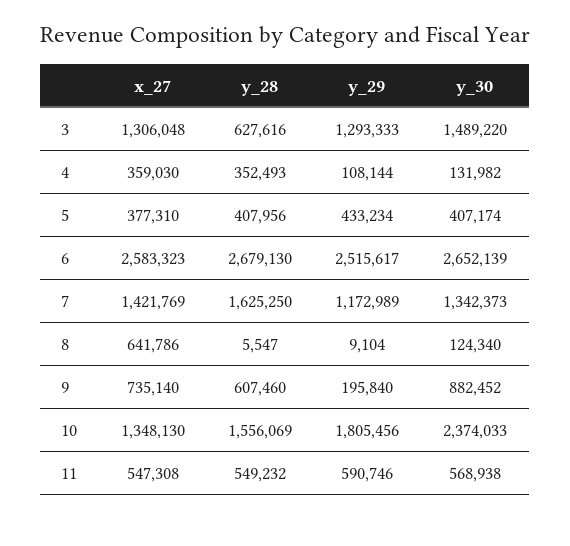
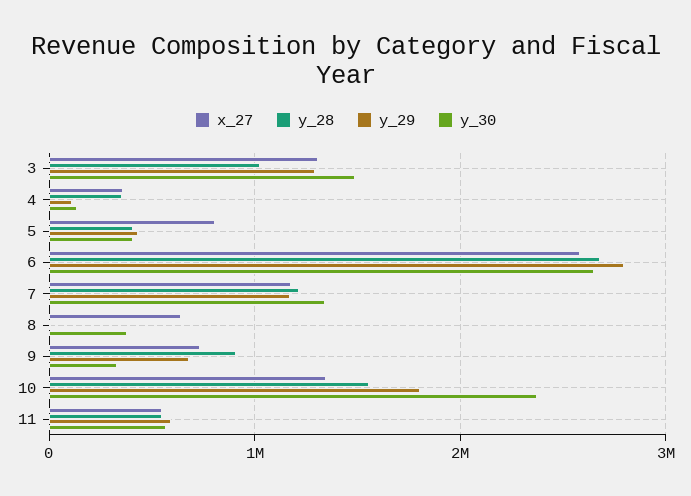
y_28, 3: 627616 -> 1000000
x_27, 5: 377310 -> 800000
y_29, 6: 2515617 -> 2800000
x_27, 7: 1421769 -> 1200000
y_28, 7: 1625250 -> 1200000
y_30, 8: 124340 -> 400000
y_28, 9: 607460 -> 900000
y_29, 9: 195840 -> 700000
y_30, 9: 882452 -> 300000

